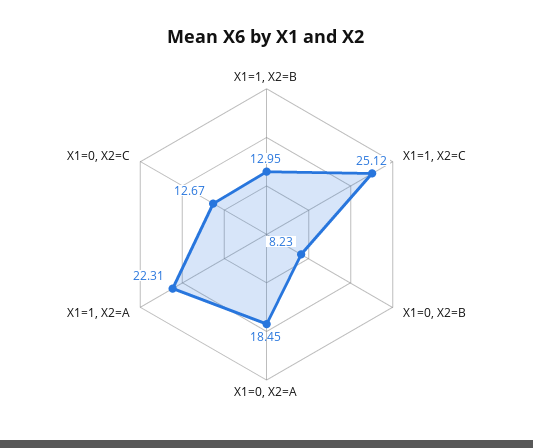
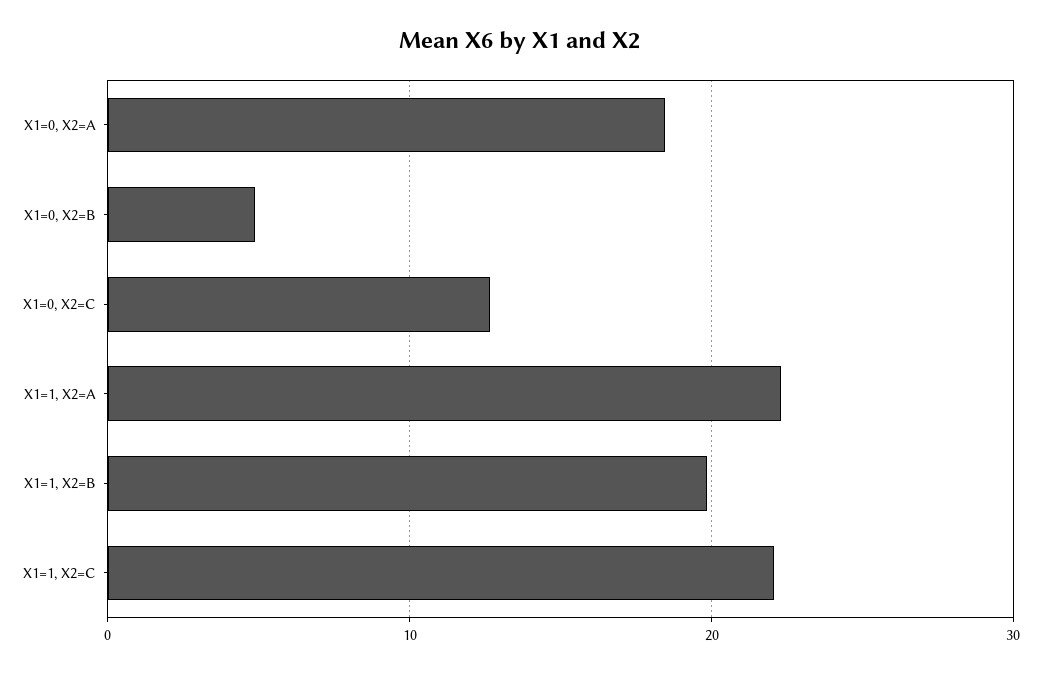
X1=1, X2=B: 12.95 -> 20
X1=1, X2=C: 25.12 -> 22
X1=0, X2=B: 8.23 -> 5

